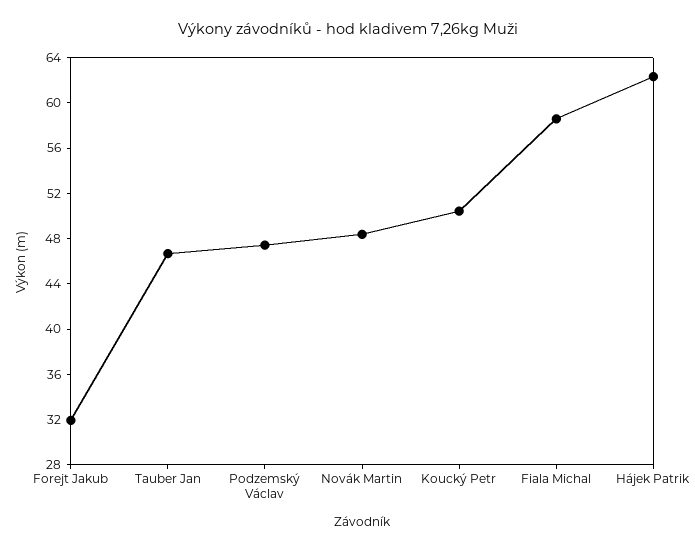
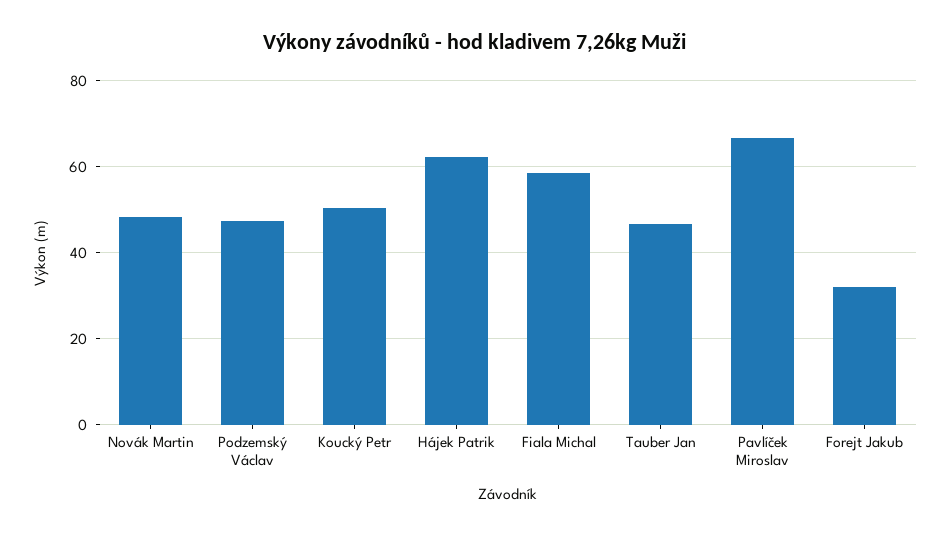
Pavlíček Miroslav: none -> 66

